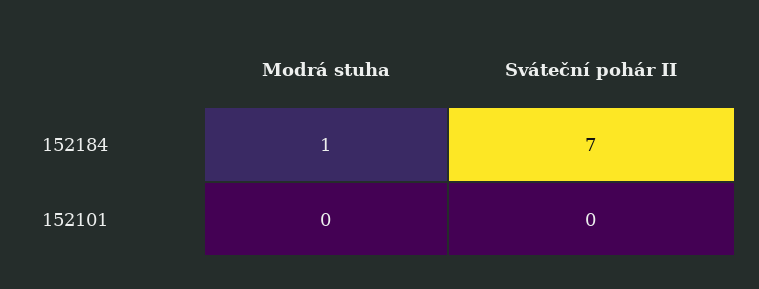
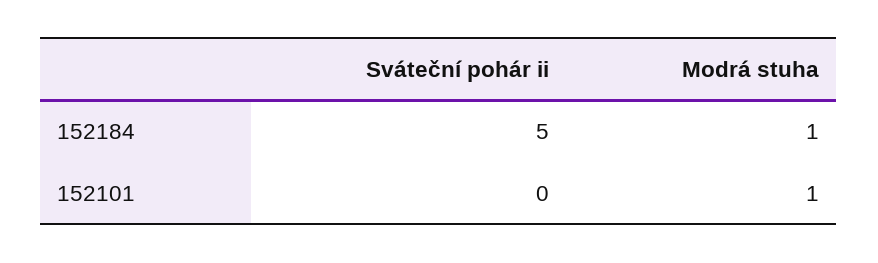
Sváteční pohár II, 152184: 7 -> 5
Modrá stuha, 152101: 0 -> 1

